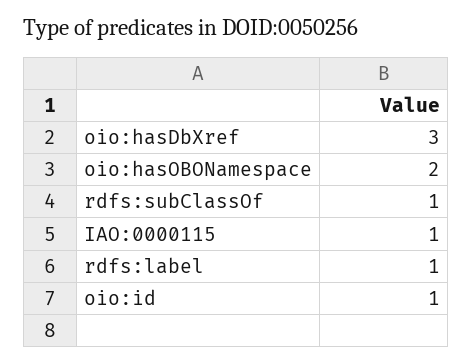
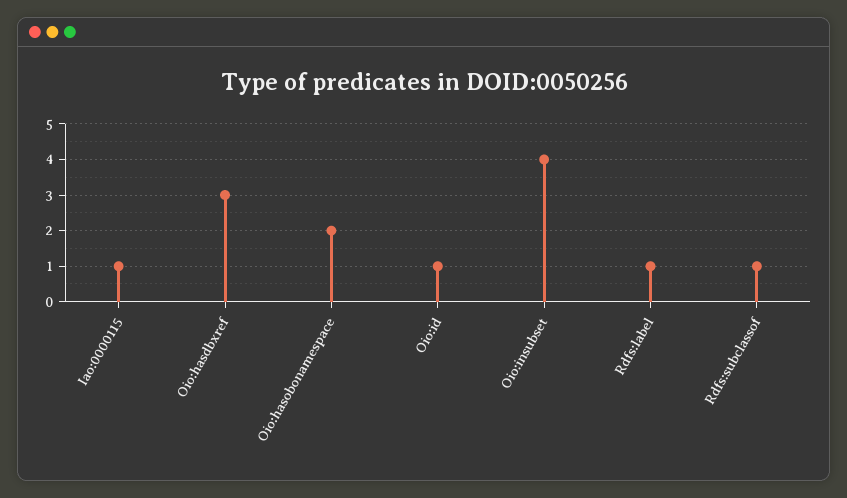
Oio:insubset: none -> 4

